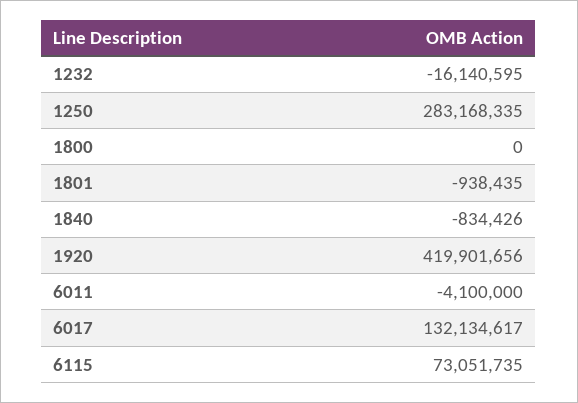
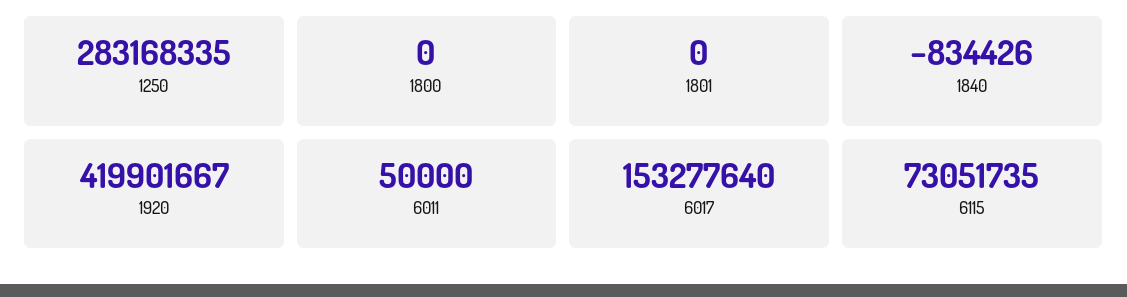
1232: -16140595 -> none
1801: -938435 -> 0
1920: 419901656 -> 419901667
6011: -4100000 -> 50000
6017: 132134617 -> 153277640

